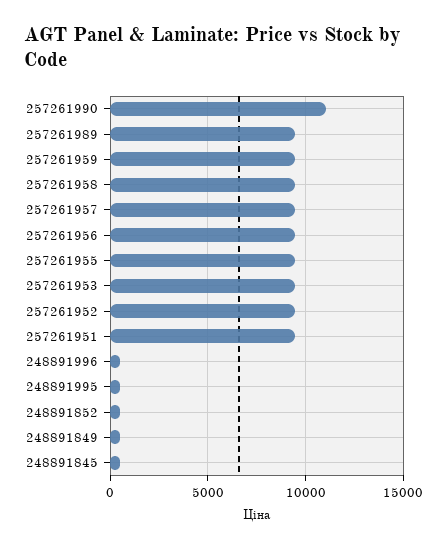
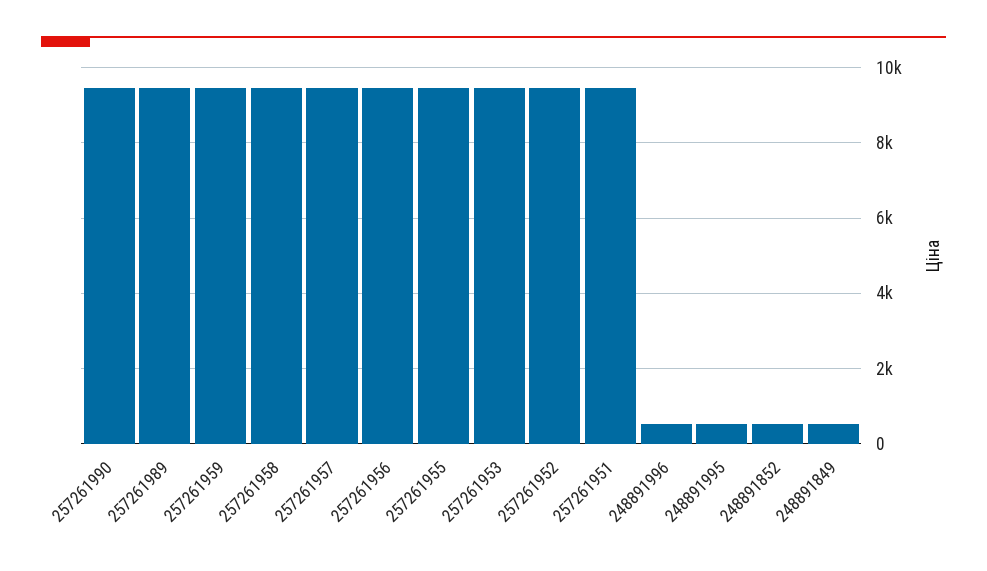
257261990: 11000 -> 9400
248891845: 500 -> none

